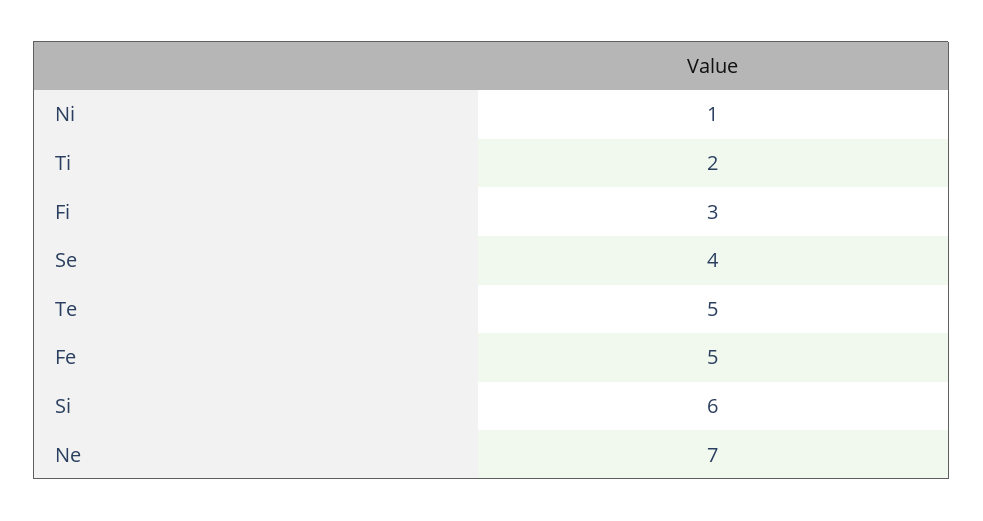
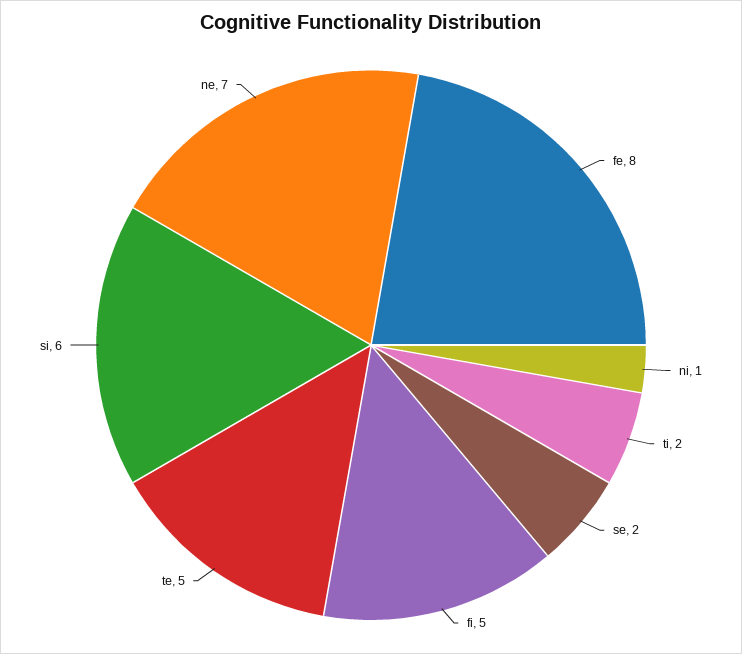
Fi: 3 -> 5
Se: 4 -> 2
Fe: 5 -> 8

